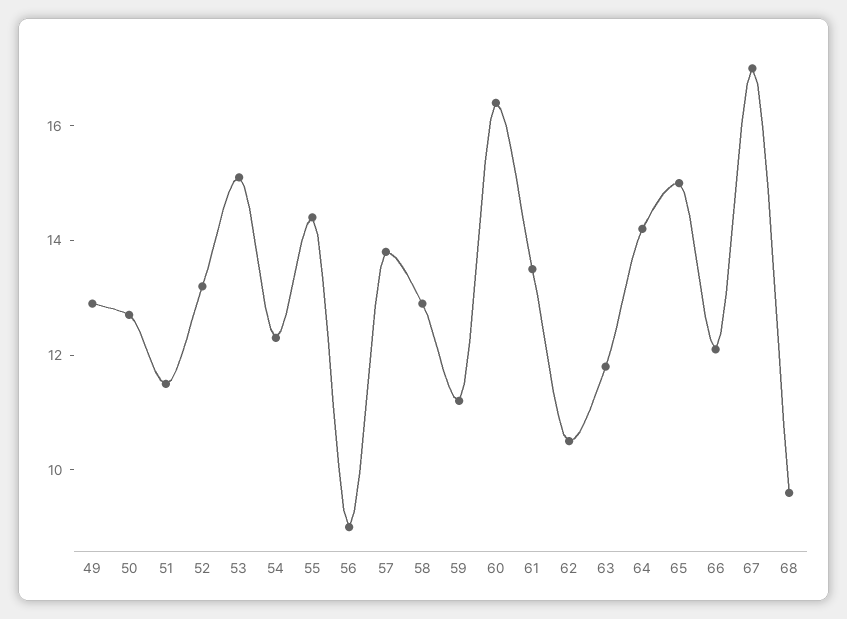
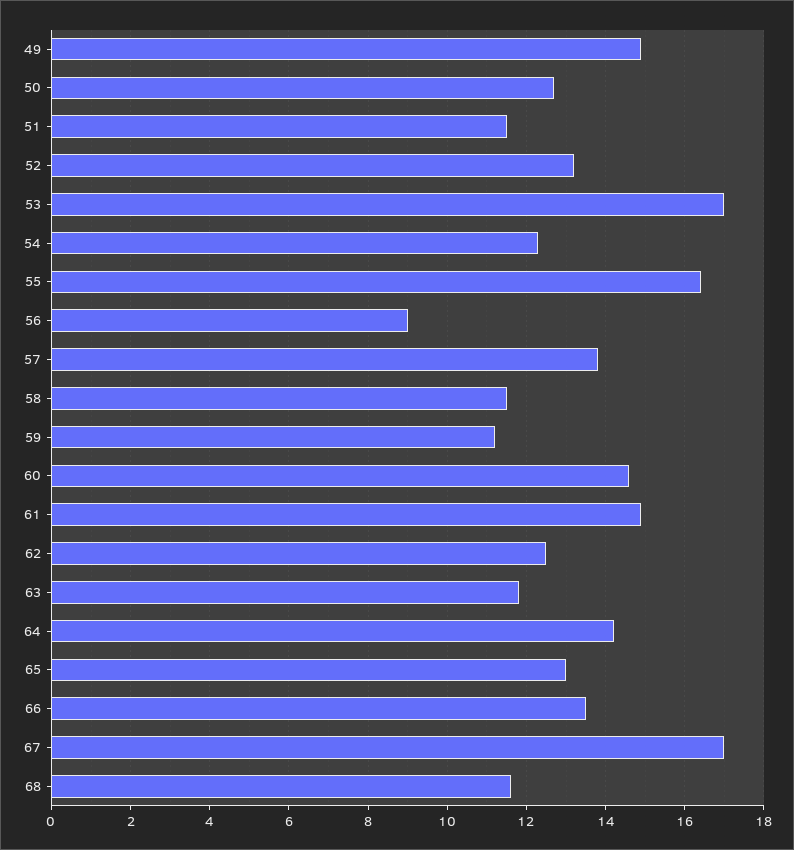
49: 13 -> 15
53: 15 -> 17
55: 14.5 -> 16.5
58: 13 -> 11.5
60: 16.5 -> 14.5
61: 13.5 -> 15
62: 10.5 -> 12.5
65: 15 -> 13
66: 12 -> 13.5
68: 9.5 -> 11.5

